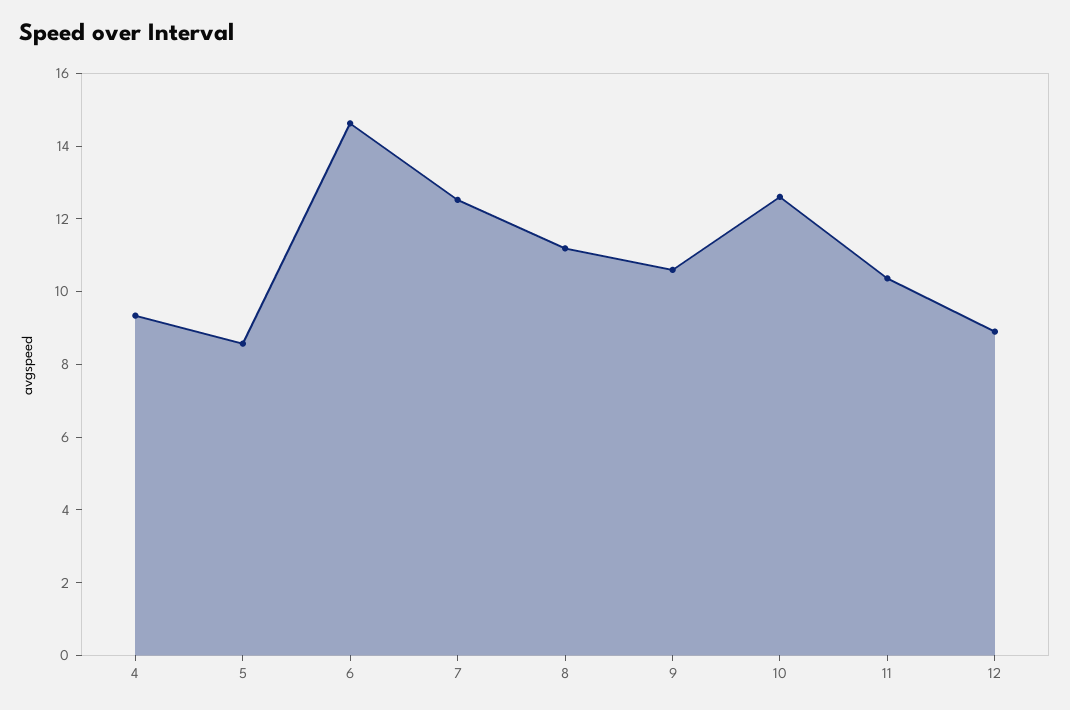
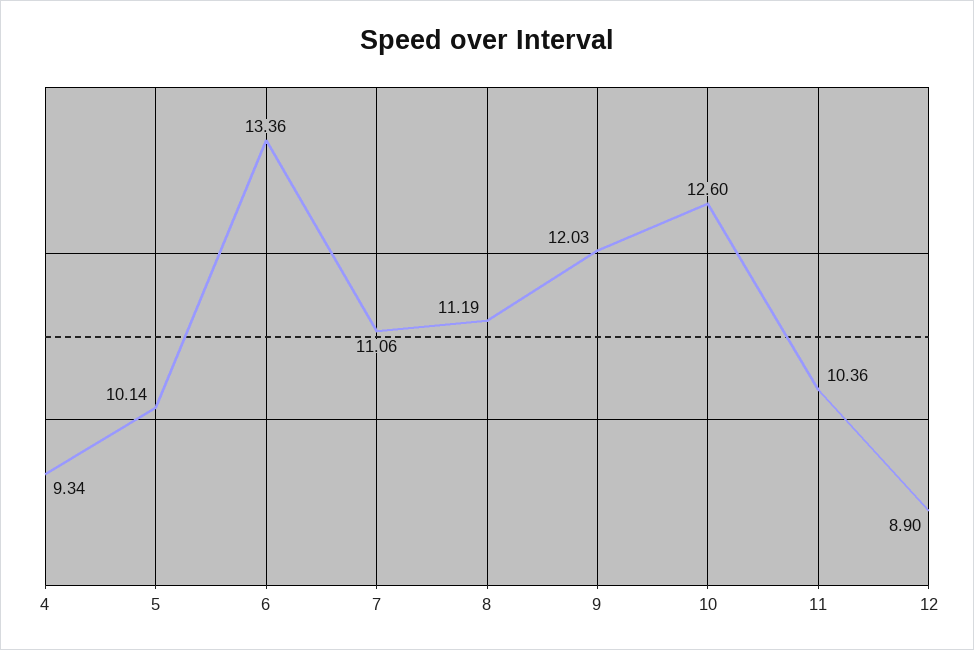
5: 8.5 -> 10.14
6: 14.5 -> 13.36
7: 12.5 -> 11.06
9: 10.5 -> 12.03

